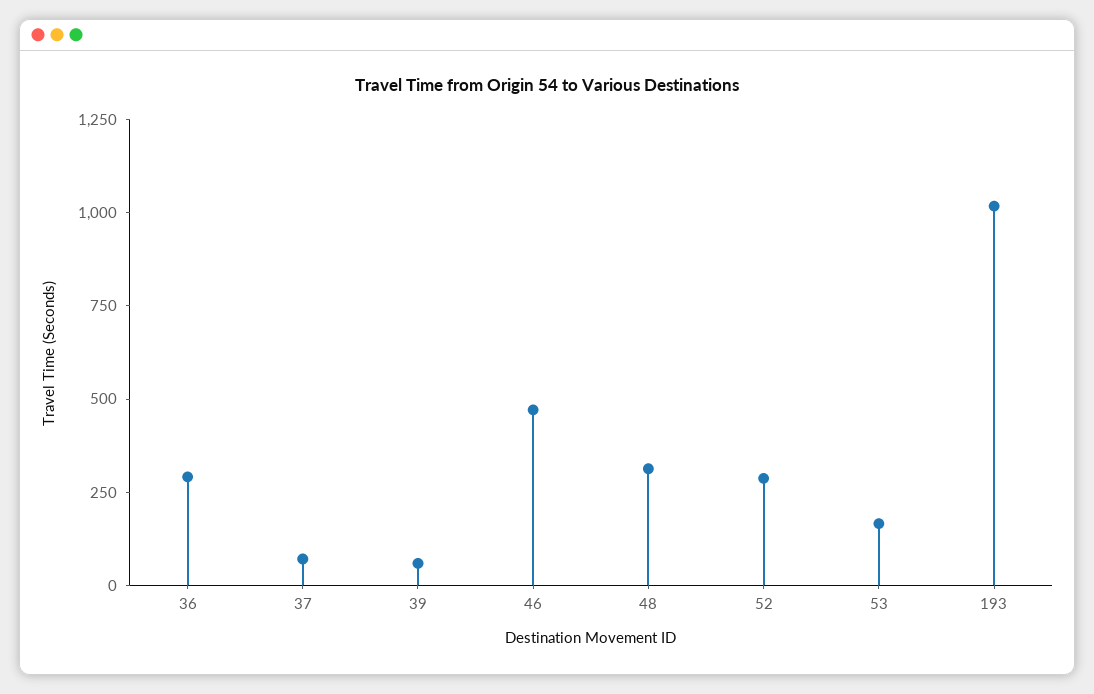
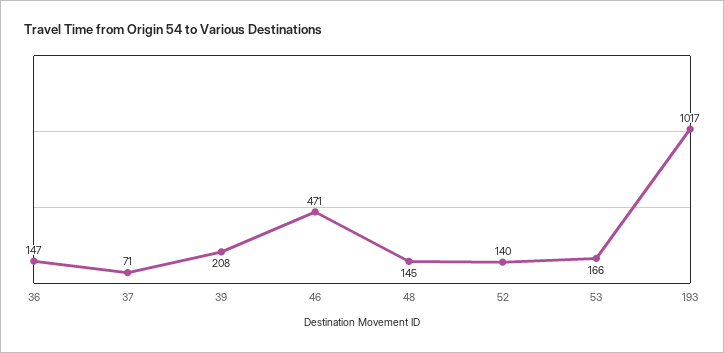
36: 300 -> 147
39: 50 -> 208
48: 300 -> 145
52: 300 -> 140

